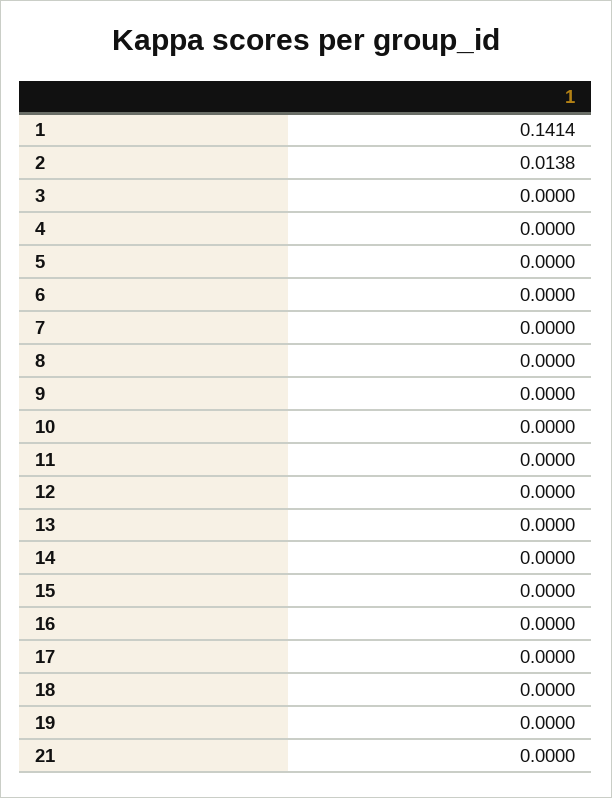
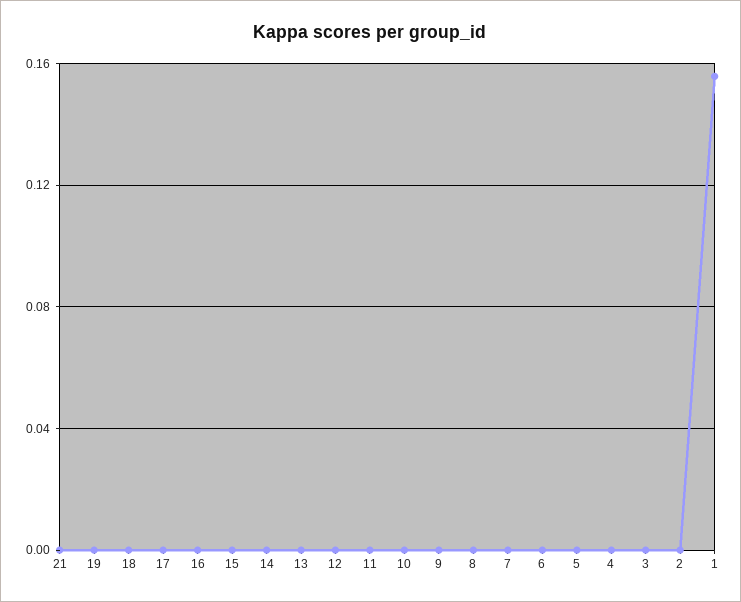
1: 0.1414 -> 0.155
2: 0.0138 -> 0

